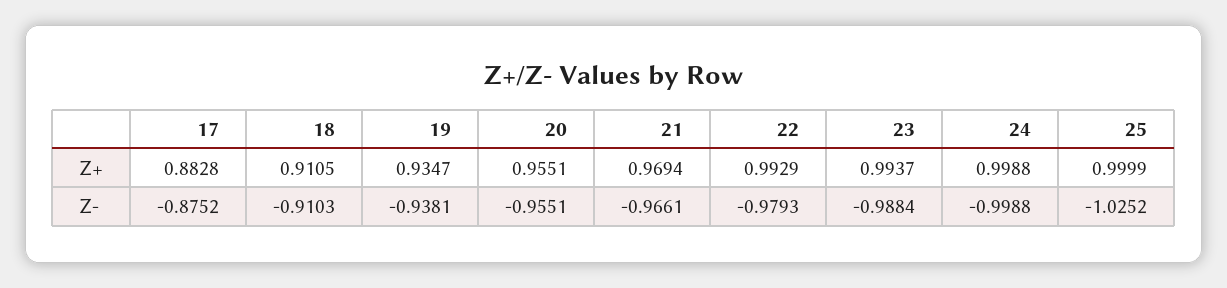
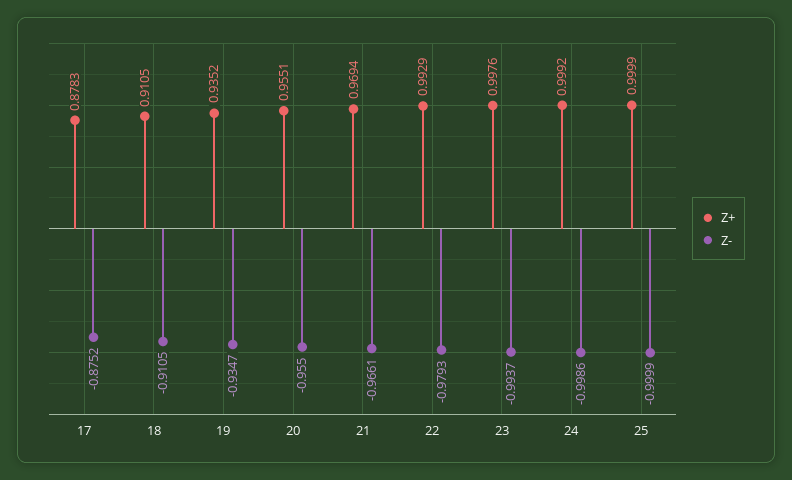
Z+, 17: 0.8828 -> 0.8783
Z+, 19: 0.9347 -> 0.9352
Z+, 23: 0.9937 -> 0.9976
Z+, 24: 0.9988 -> 0.9992
Z-, 18: -0.9103 -> -0.9105
Z-, 19: -0.9381 -> -0.9347
Z-, 20: -0.9551 -> -0.955
Z-, 23: -0.9884 -> -0.9937
Z-, 24: -0.9988 -> -0.9986
Z-, 25: -1.0252 -> -0.9999

